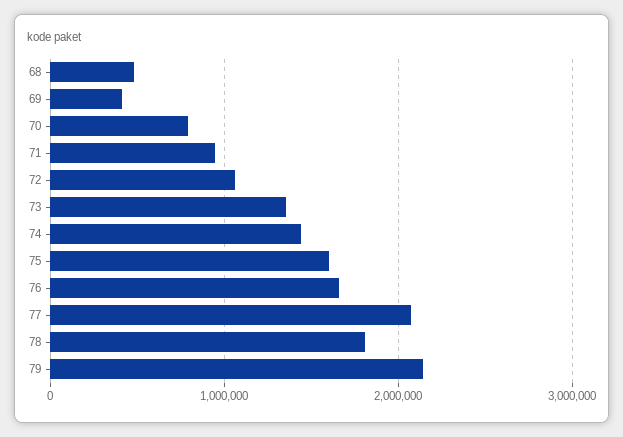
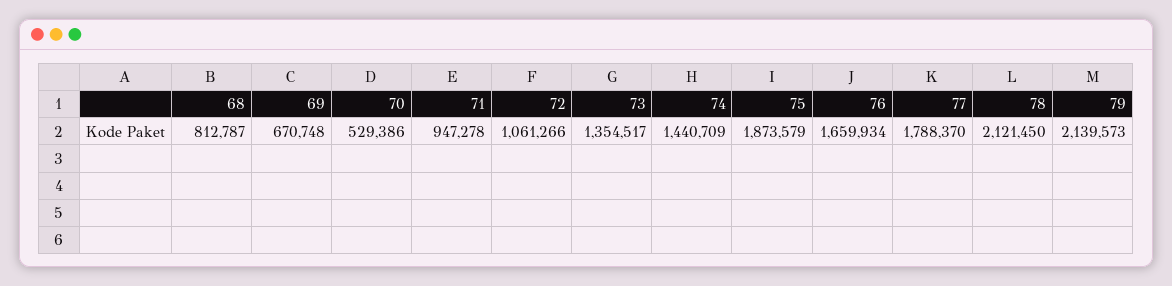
68: 500000 -> 812787
69: 400000 -> 670748
70: 800000 -> 529386
75: 1600000 -> 1873579
77: 2100000 -> 1788370
78: 1800000 -> 2121450

